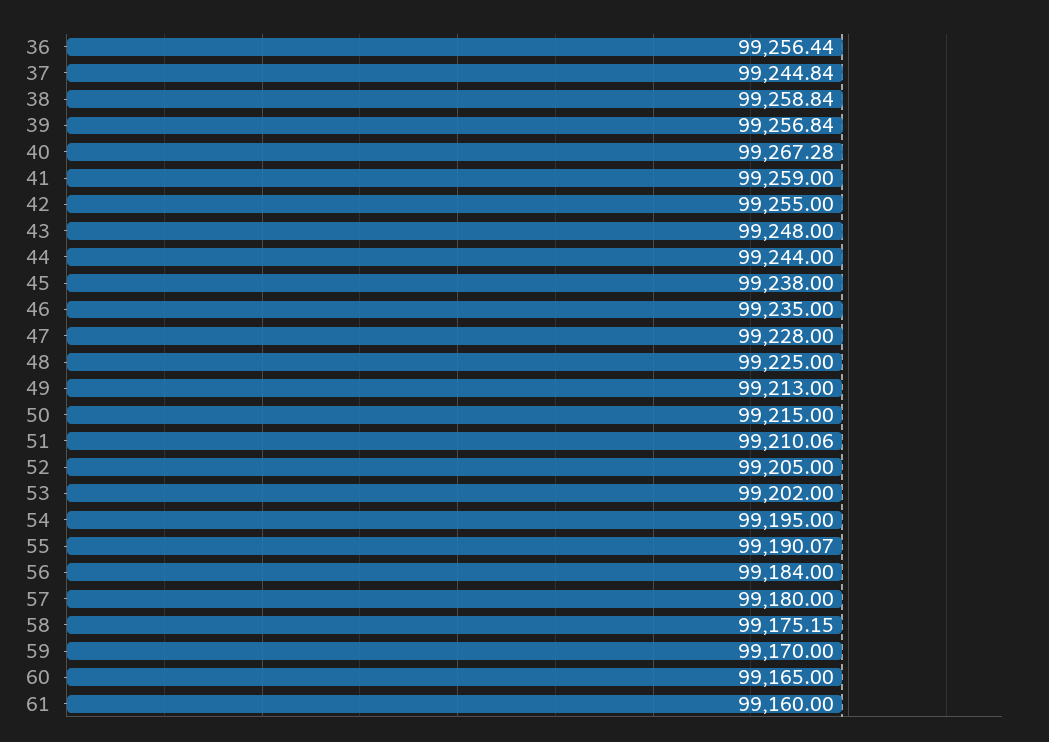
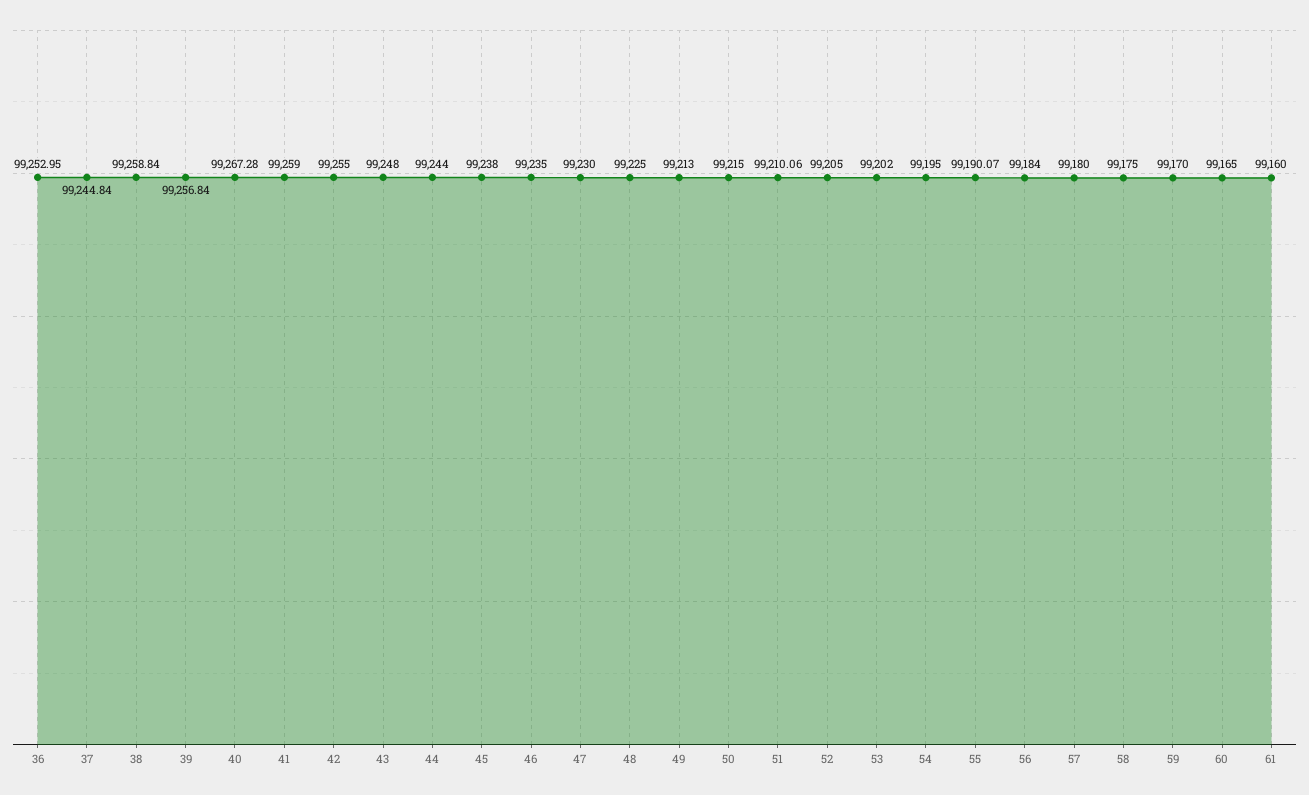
36: 99256.44 -> 99252.95
47: 99228 -> 99230
58: 99175.15 -> 99175

